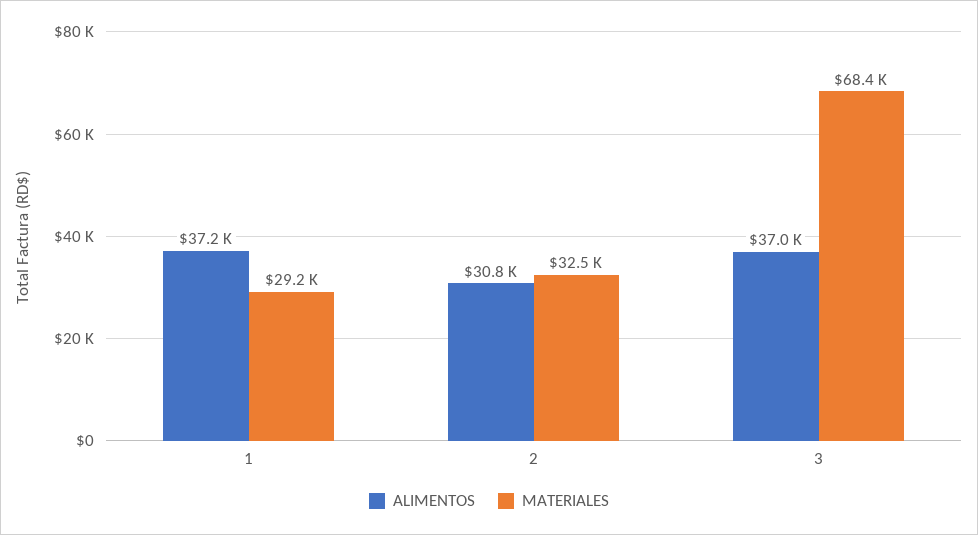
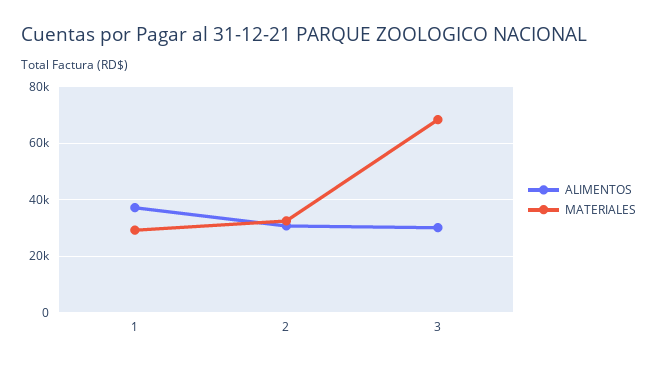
ALIMENTOS, 3: 37000 -> 30000

